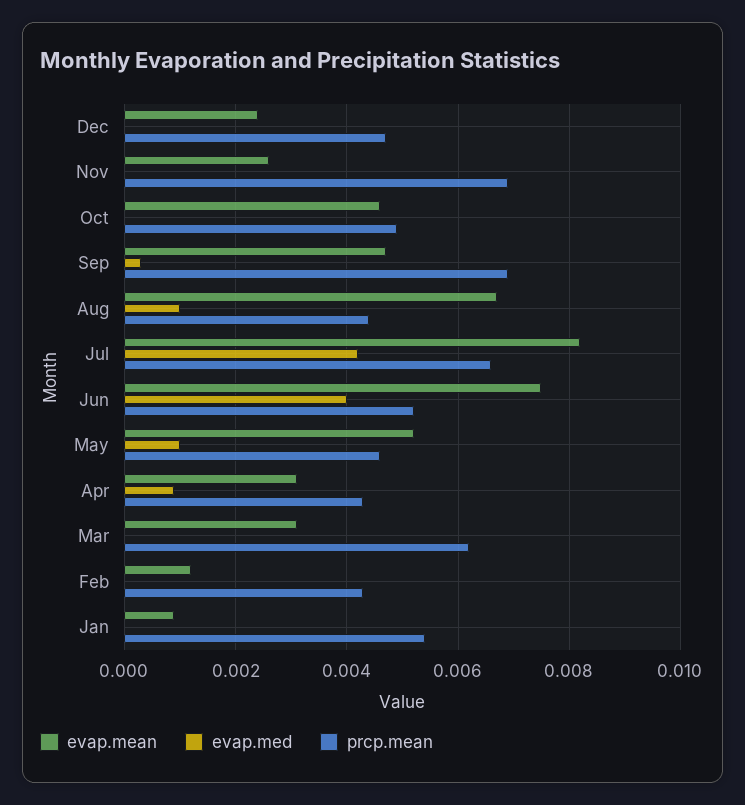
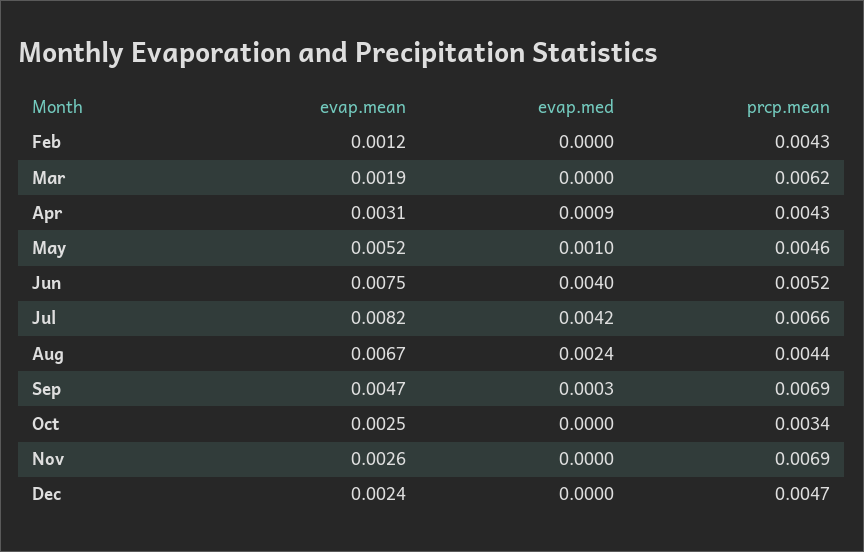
evap.mean, Oct: 0.0045 -> 0.0025
prcp.mean, Oct: 0.005 -> 0.0034
evap.med, Aug: 0.001 -> 0.0024
evap.mean, Mar: 0.003 -> 0.0019
evap.mean, Jan: 0.001 -> none
evap.med, Jan: 0 -> none
prcp.mean, Jan: 0.0055 -> none

